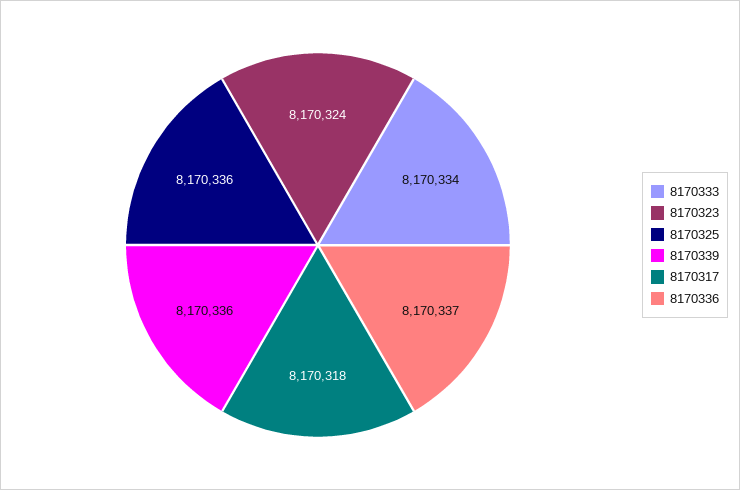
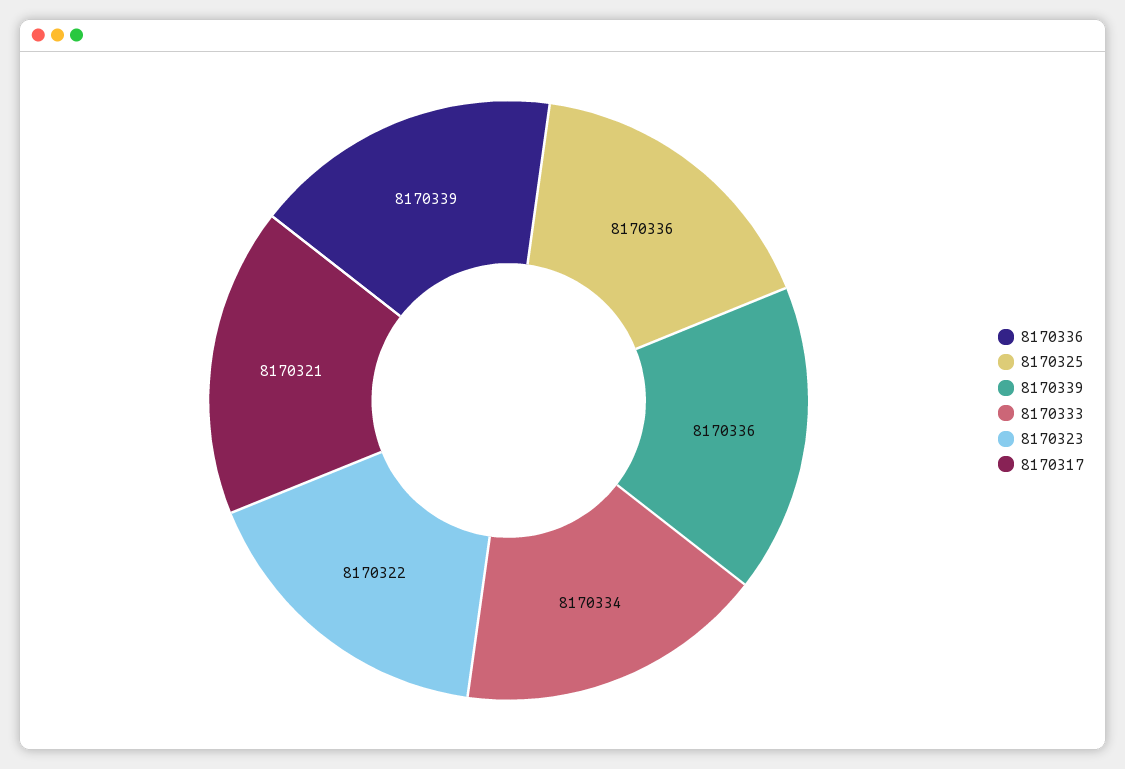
8170323: 8170324 -> 8170322
8170317: 8170318 -> 8170321
8170336: 8170337 -> 8170339

